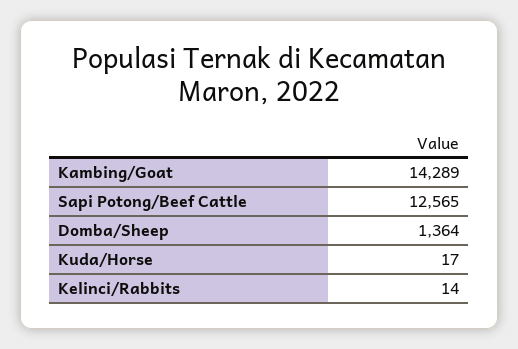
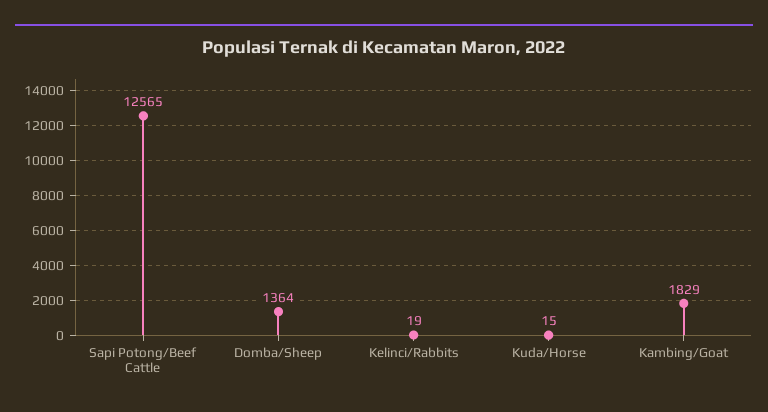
Kambing/Goat: 14289 -> 1829
Kuda/Horse: 17 -> 15
Kelinci/Rabbits: 14 -> 19

